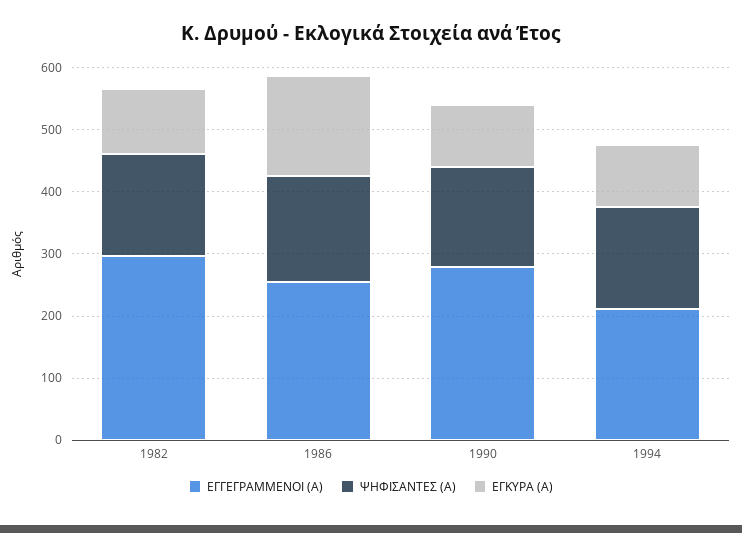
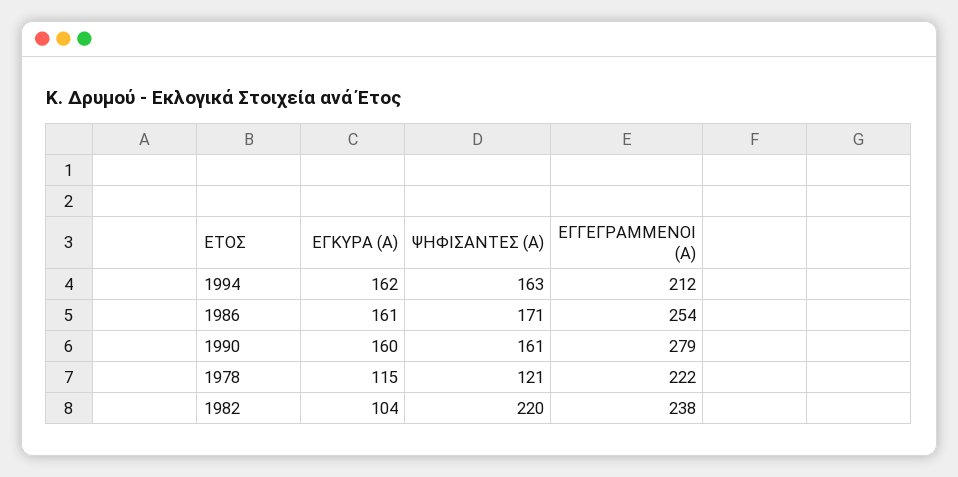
ΕΓΓΕΓΡΑΜΜΕΝΟΙ (Α), 1982: 300 -> 238
ΨΗΦΙΣΑΝΤΕΣ (Α), 1982: 160 -> 220
ΕΓΚΥΡΑ (Α), 1990: 100 -> 160
ΕΓΚΥΡΑ (Α), 1994: 100 -> 162
ΕΓΚΥΡΑ (Α), 1978: none -> 115
ΨΗΦΙΣΑΝΤΕΣ (Α), 1978: none -> 121
ΕΓΓΕΓΡΑΜΜΕΝΟΙ (Α), 1978: none -> 222

